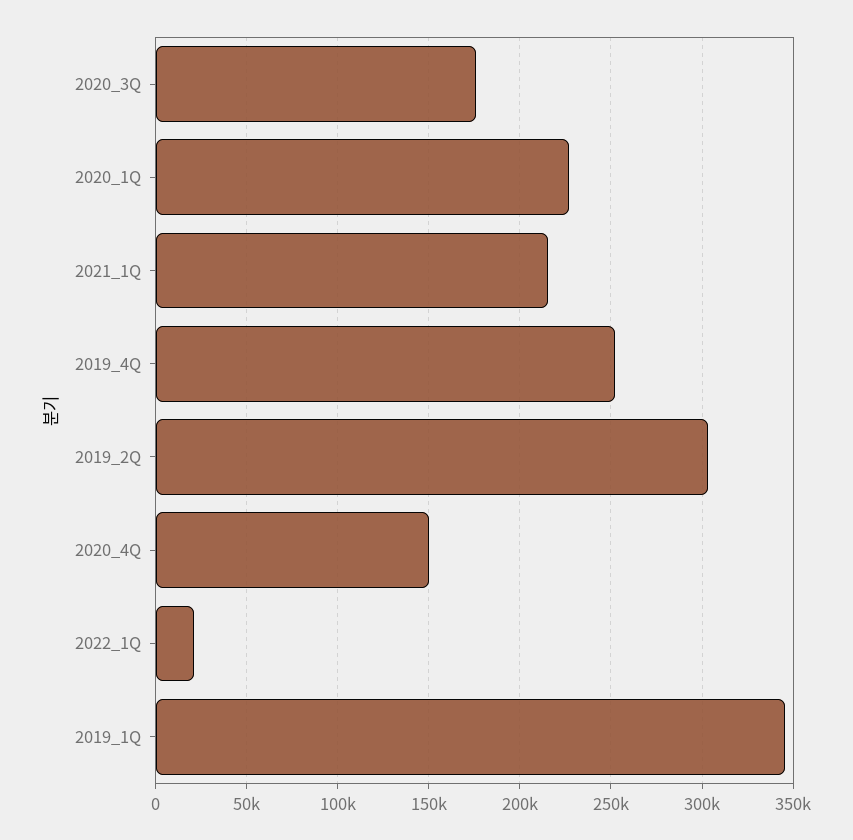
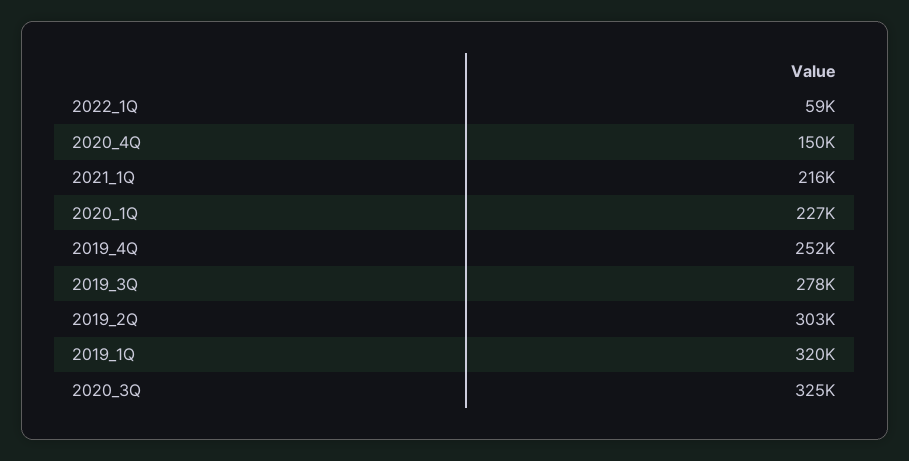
2020_3Q: 175000 -> 325000
2022_1Q: 20000 -> 59000
2019_1Q: 345000 -> 320000
2019_3Q: none -> 278000

